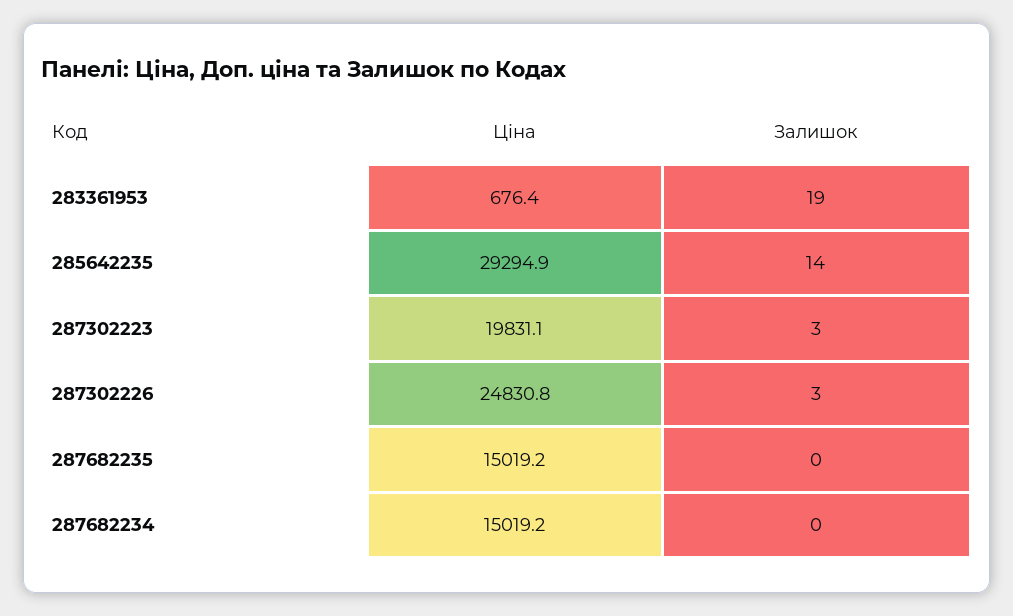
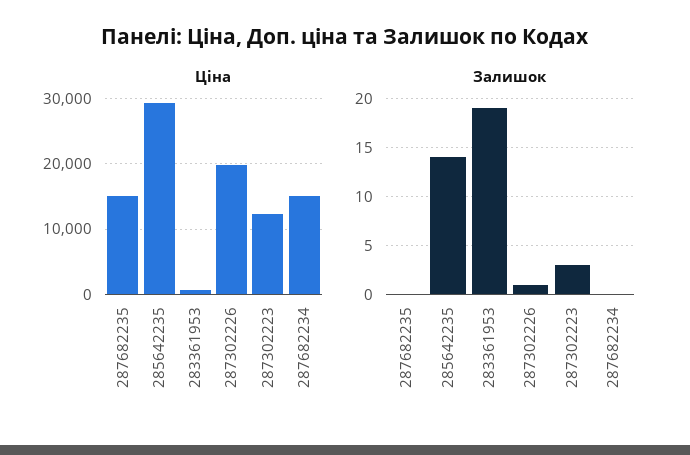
Ціна, 287302223: 19831.1 -> 12000
Ціна, 287302226: 24830.8 -> 20000
Залишок, 287302226: 3 -> 1

